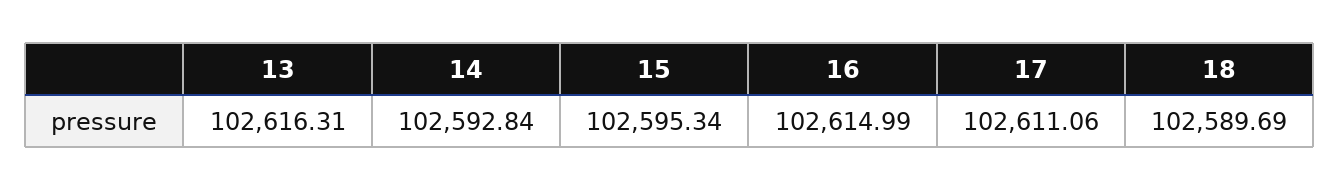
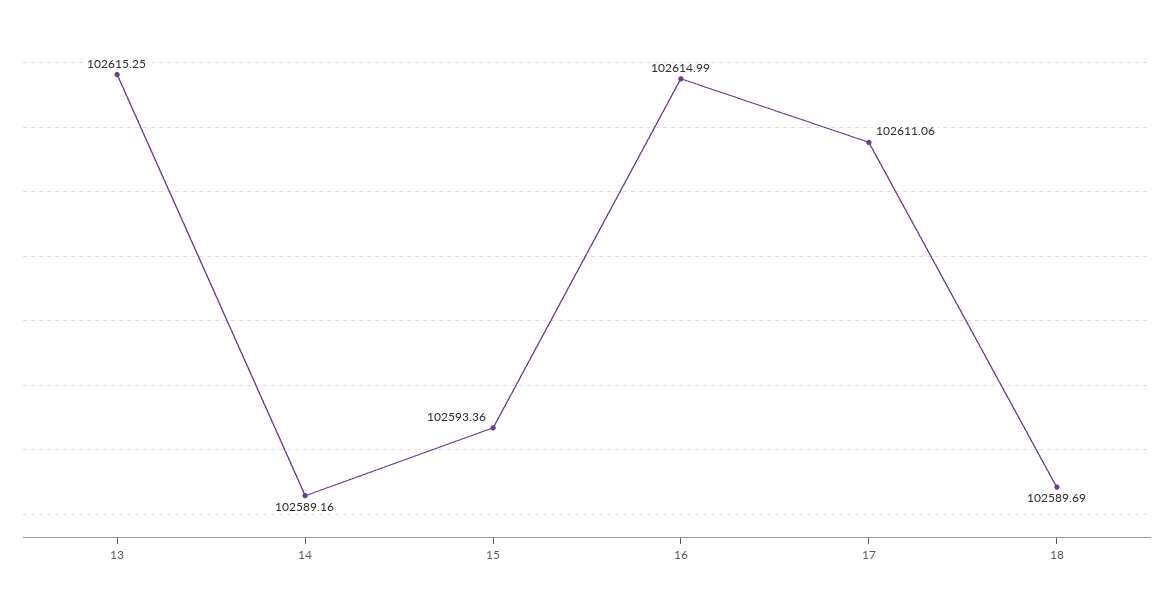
13: 102616.31 -> 102615.25
14: 102592.84 -> 102589.16
15: 102595.34 -> 102593.36

